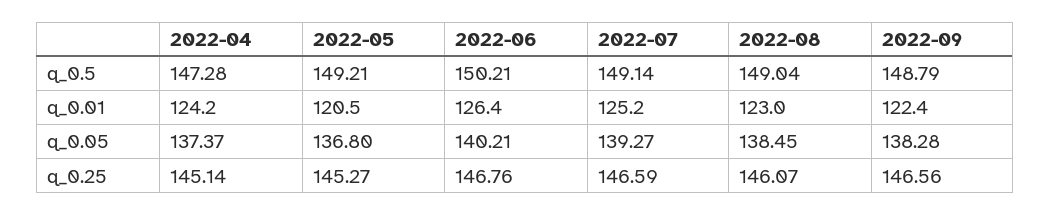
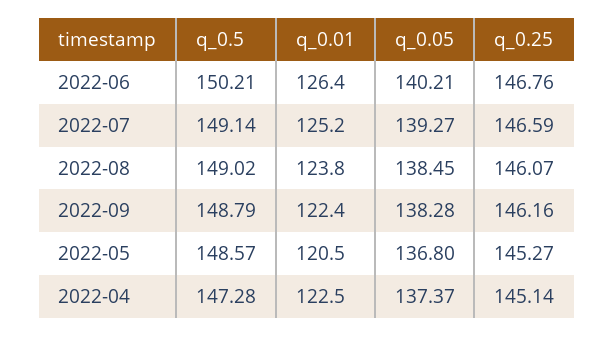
2022-05, q_0.5: 149.21 -> 148.57
2022-08, q_0.5: 149.04 -> 149.02
2022-04, q_0.01: 124.2 -> 122.5
2022-08, q_0.01: 123 -> 123.8
2022-09, q_0.25: 146.56 -> 146.16

